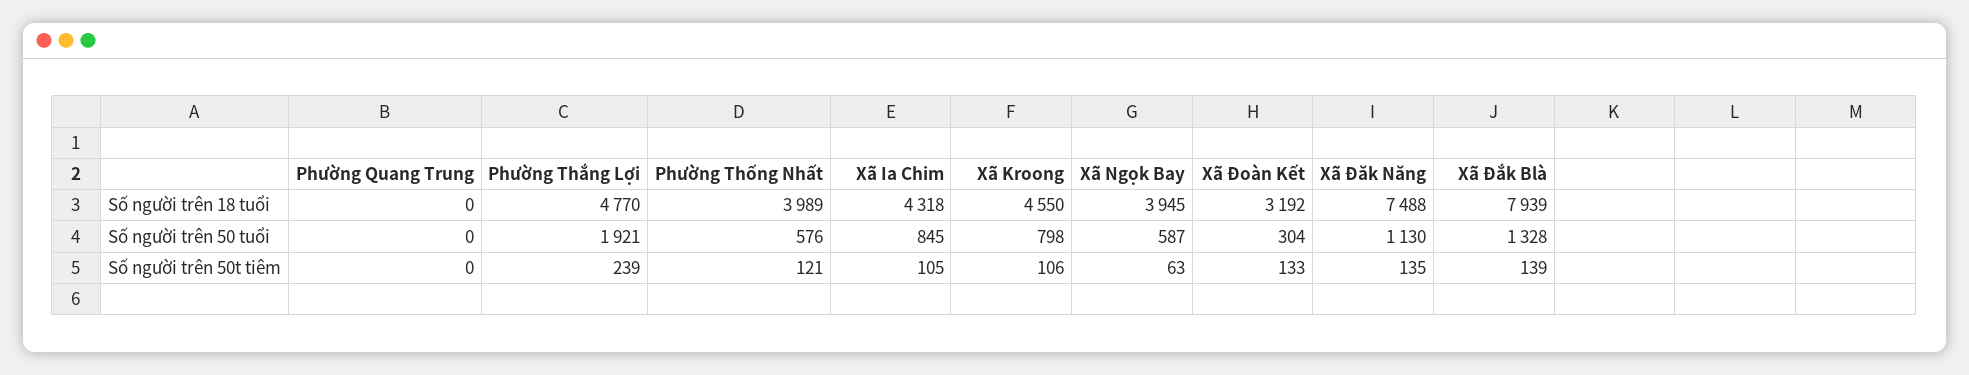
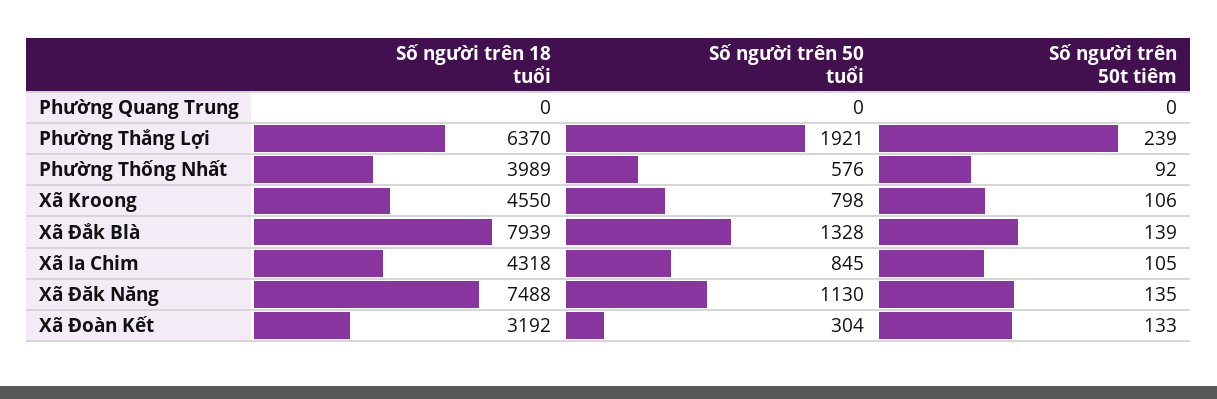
Phường Thắng Lợi, Số người trên 18 tuổi: 4770 -> 6370
Xã Ngọk Bay, Số người trên 18 tuổi: 3945 -> none
Xã Ngọk Bay, Số người trên 50 tuổi: 587 -> none
Phường Thống Nhất, Số người trên 50t tiêm: 121 -> 92
Xã Ngọk Bay, Số người trên 50t tiêm: 63 -> none

